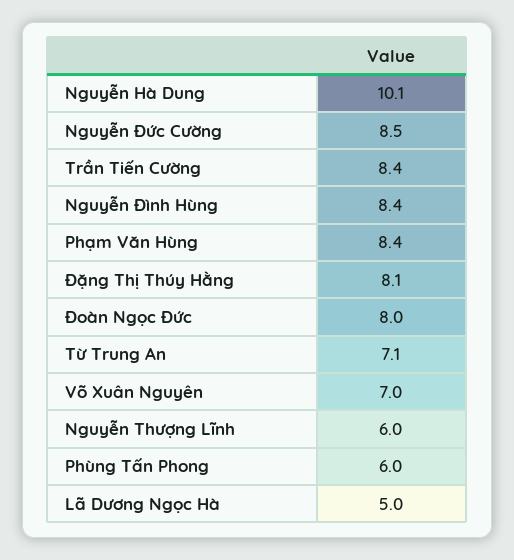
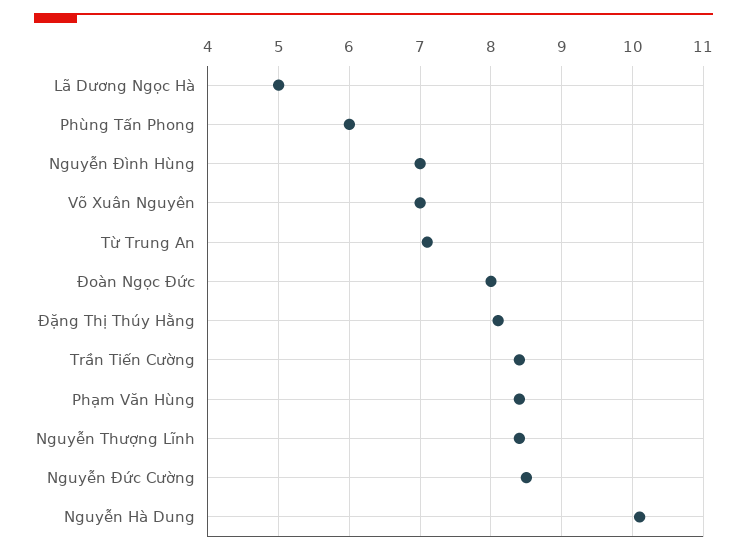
Nguyễn Đình Hùng: 8.4 -> 7
Nguyễn Thượng Lĩnh: 6 -> 8.4

